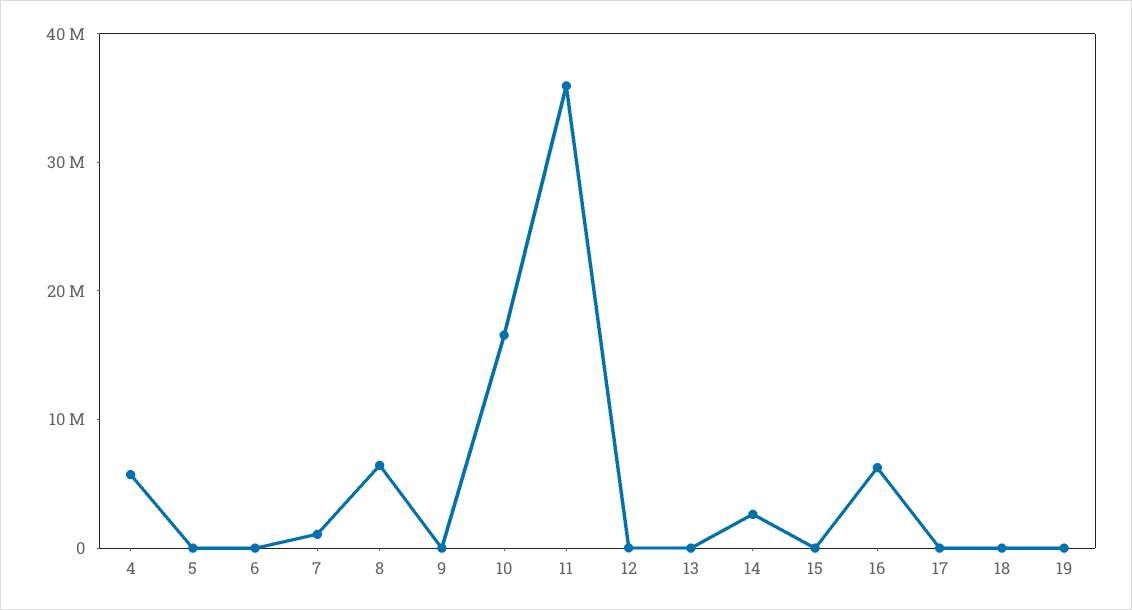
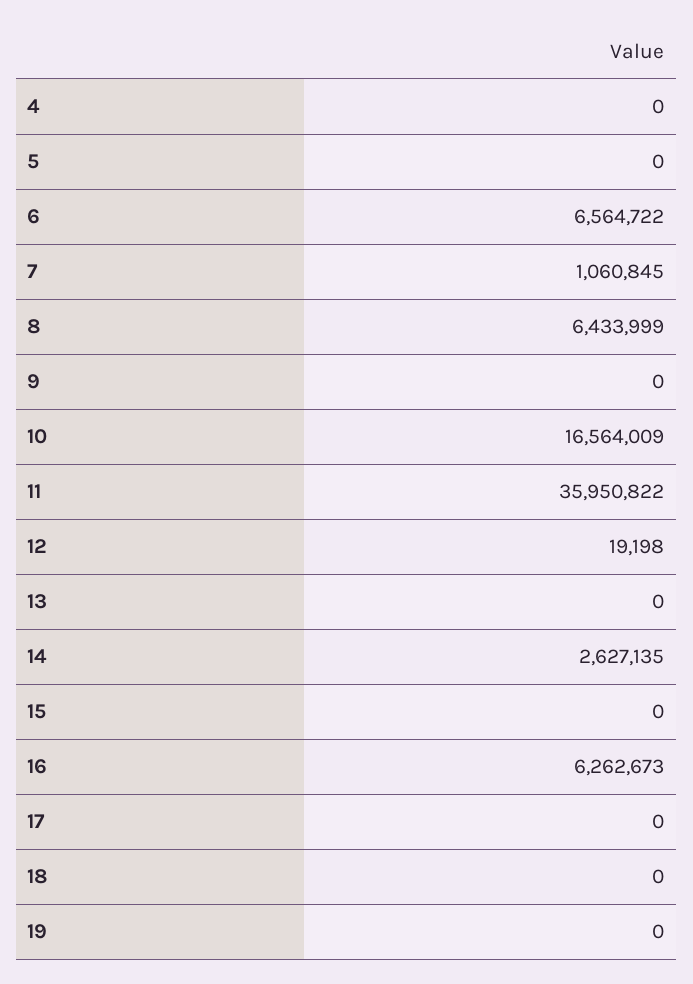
4: 6000000 -> 0
6: 0 -> 6564722

